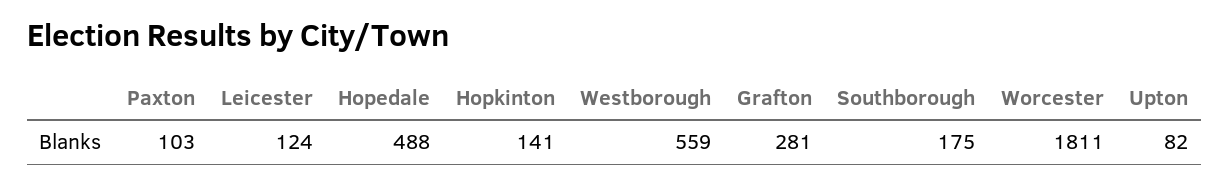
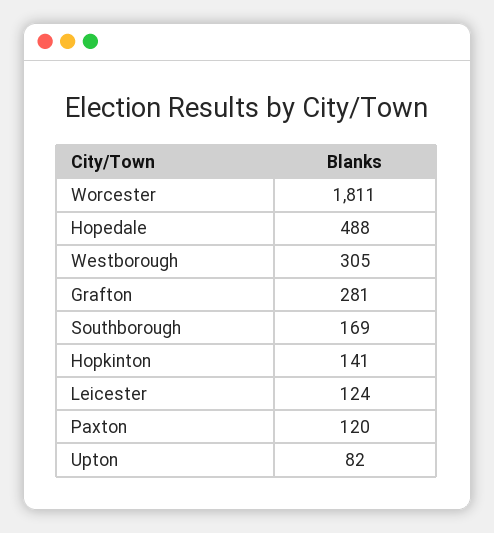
Paxton: 103 -> 120
Westborough: 559 -> 305
Southborough: 175 -> 169

